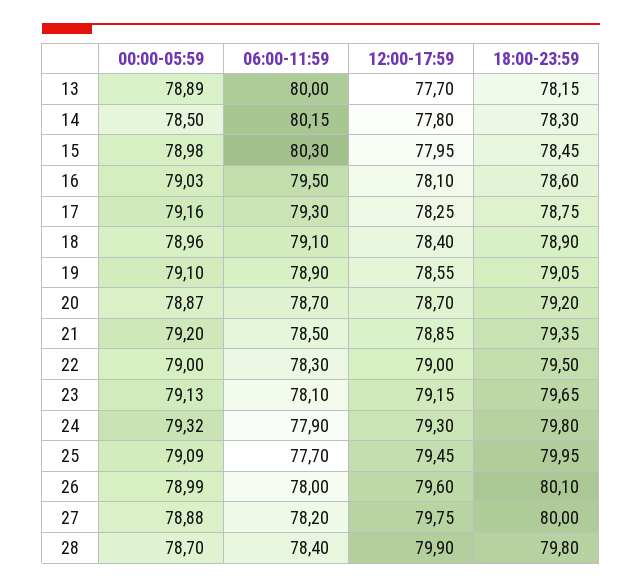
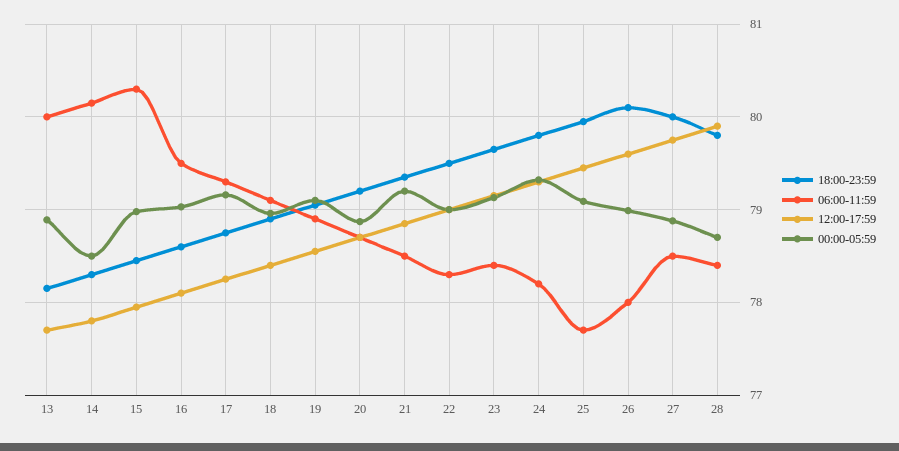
06:00-11:59, 23: 78.1 -> 78.4
06:00-11:59, 24: 77.9 -> 78.2
06:00-11:59, 27: 78.2 -> 78.5

